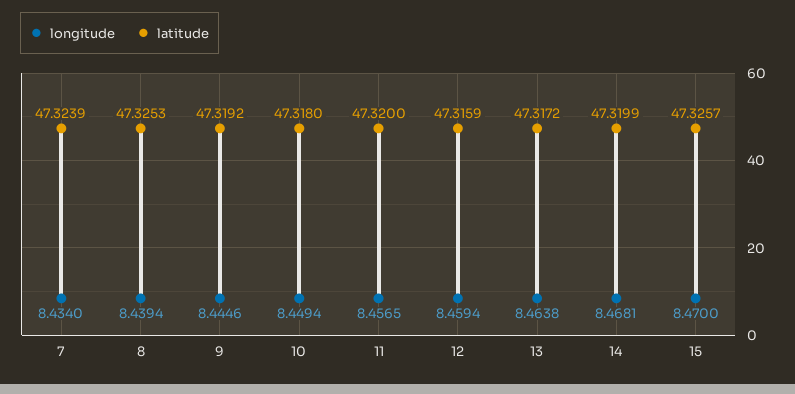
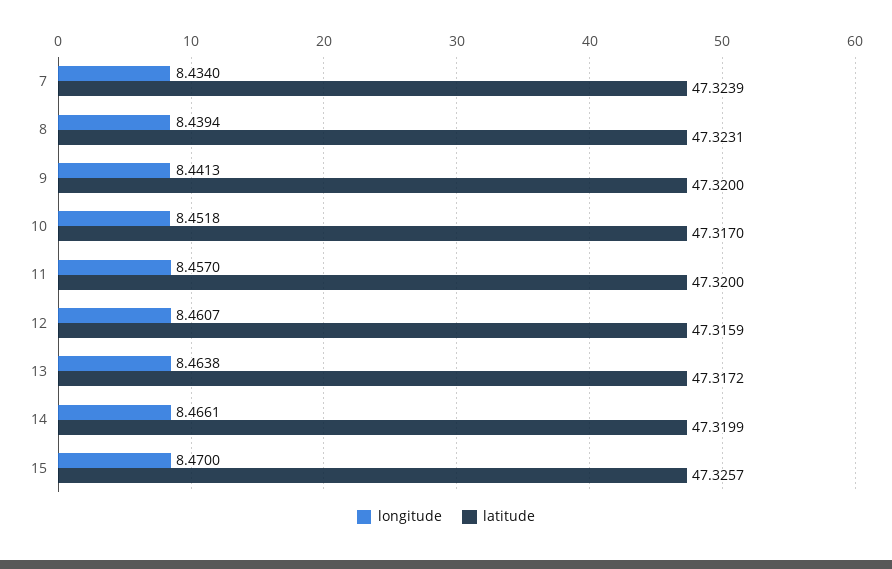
latitude, 8: 47.3253 -> 47.3231
longitude, 9: 8.4446 -> 8.4413
latitude, 9: 47.3192 -> 47.32
longitude, 10: 8.4494 -> 8.4518
latitude, 10: 47.318 -> 47.317
longitude, 11: 8.4565 -> 8.457
longitude, 12: 8.4594 -> 8.4607
longitude, 14: 8.4681 -> 8.4661

